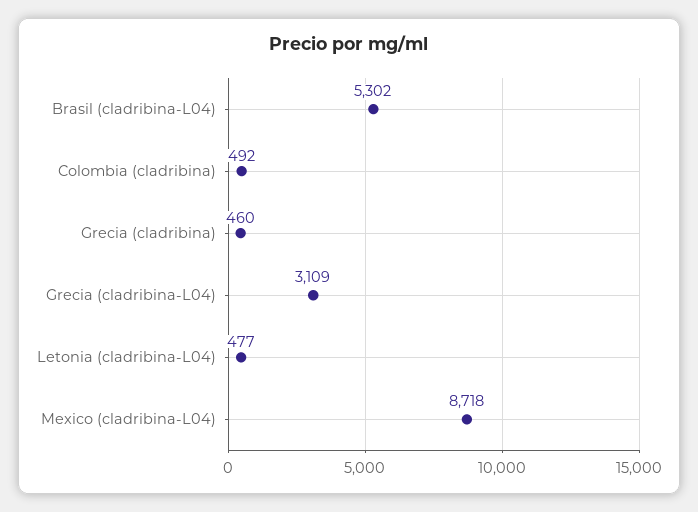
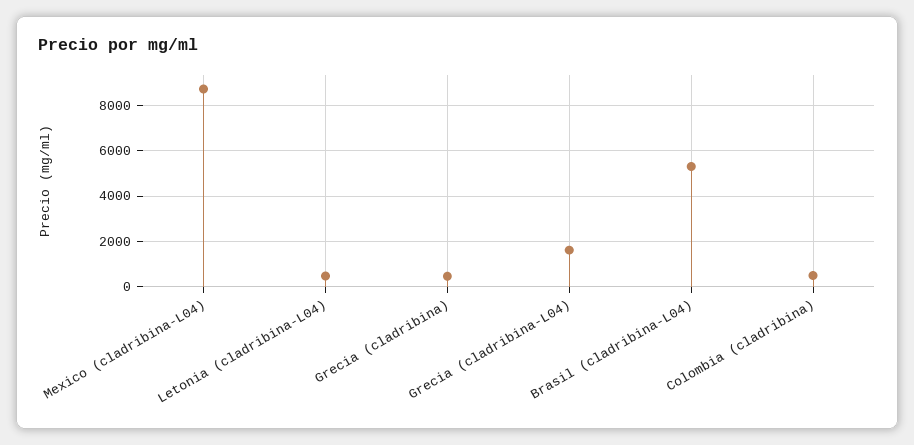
Grecia (cladribina-L04): 3109 -> 1500

